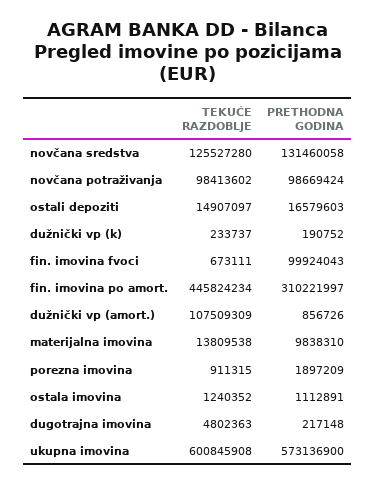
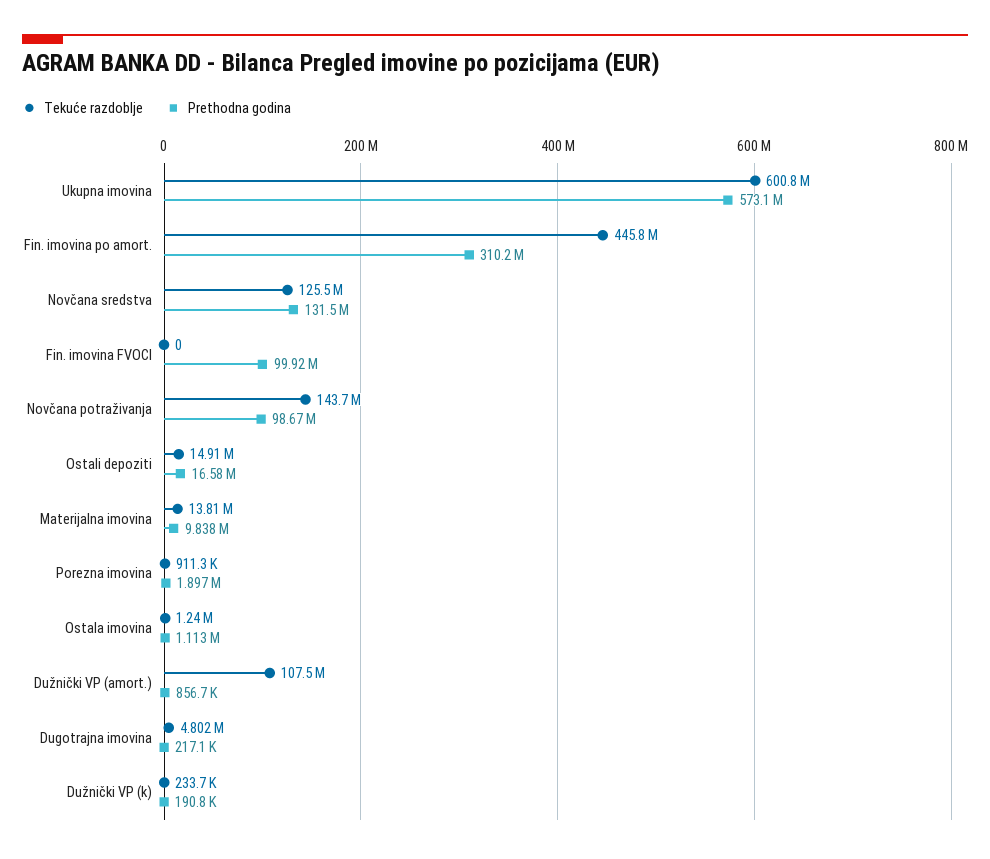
TEKUĆE RAZDOBLJE, novčana potraživanja: 98413602 -> 143700000
TEKUĆE RAZDOBLJE, fin. imovina fvoci: 673111 -> 0

